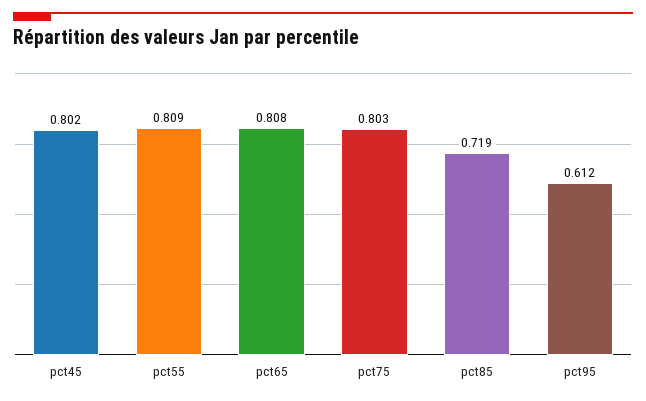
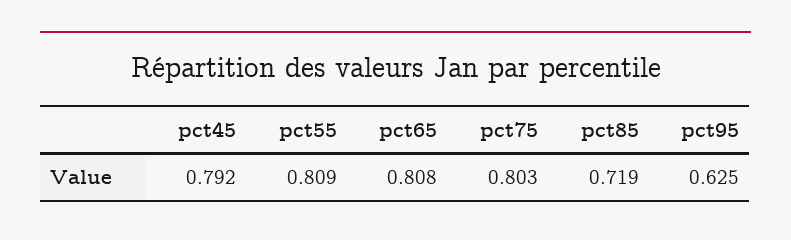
pct45: 0.802 -> 0.792
pct95: 0.612 -> 0.625

